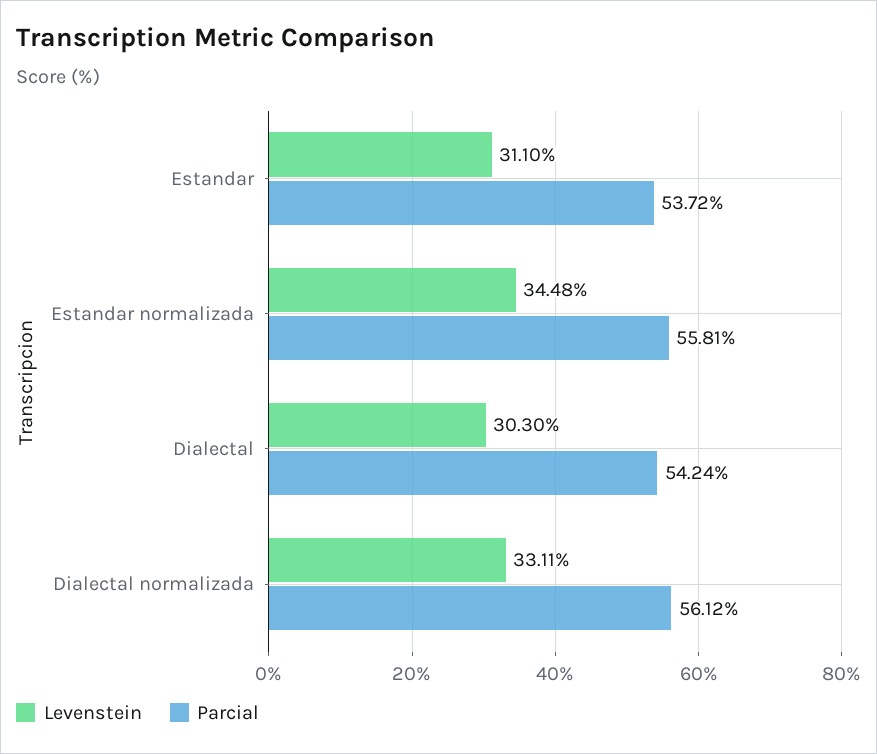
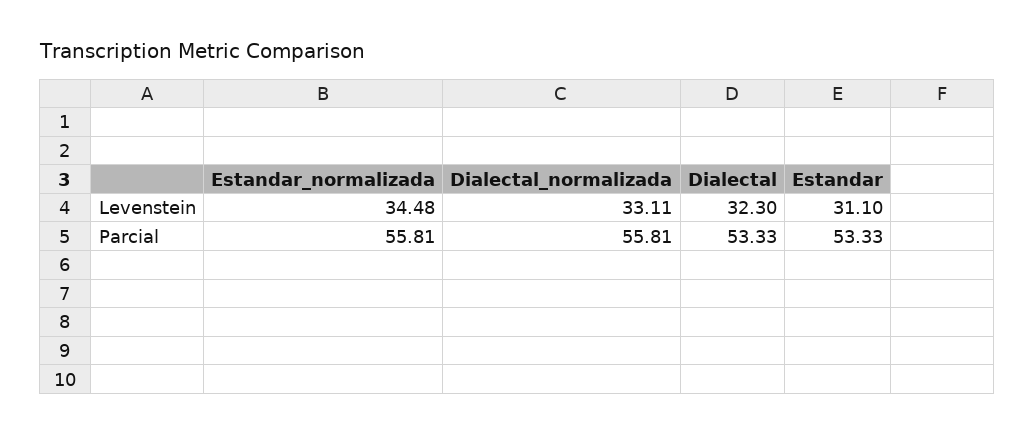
Parcial, Estandar: 53.72 -> 53.33
Levenstein, Dialectal: 30.3 -> 32.3
Parcial, Dialectal: 54.24 -> 53.33
Parcial, Dialectal normalizada: 56.12 -> 55.81

